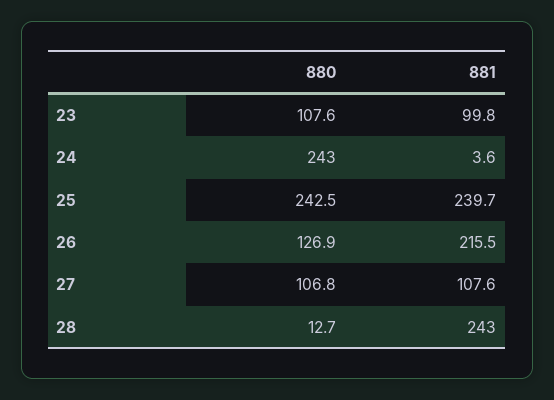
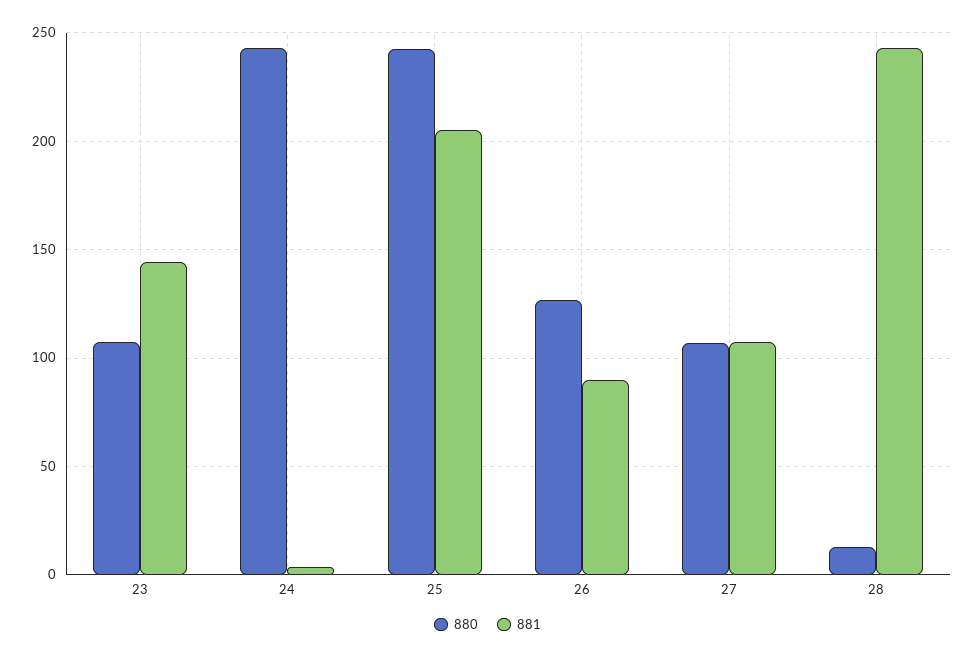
881, 23: 99.8 -> 145
881, 25: 239.7 -> 205
881, 26: 215.5 -> 90

